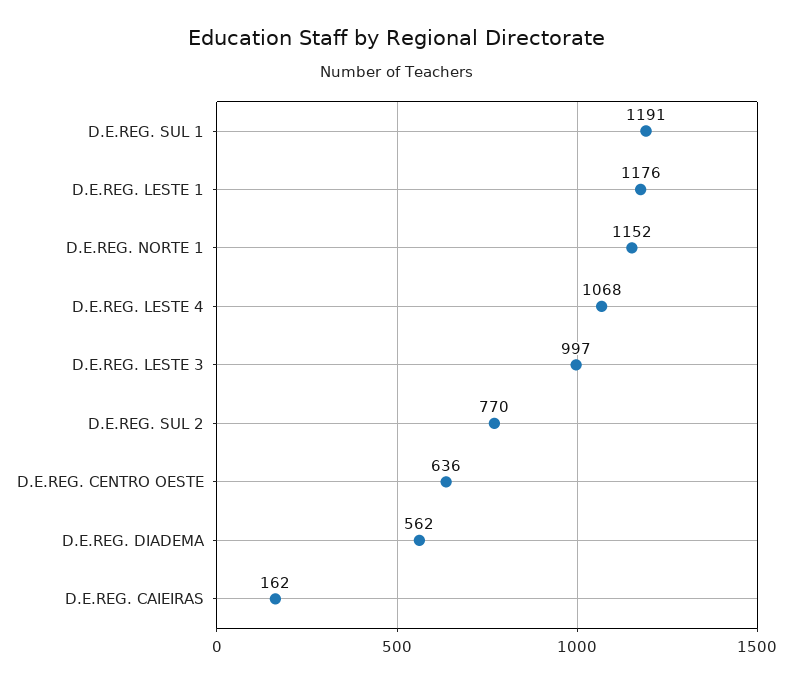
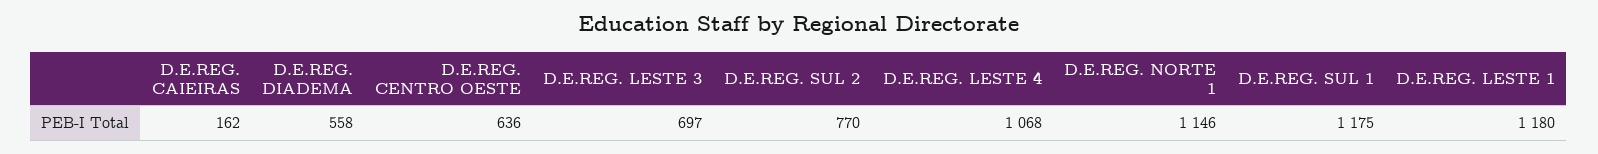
D.E.REG. SUL 1: 1191 -> 1175
D.E.REG. LESTE 1: 1176 -> 1180
D.E.REG. NORTE 1: 1152 -> 1146
D.E.REG. LESTE 3: 997 -> 697
D.E.REG. DIADEMA: 562 -> 558

